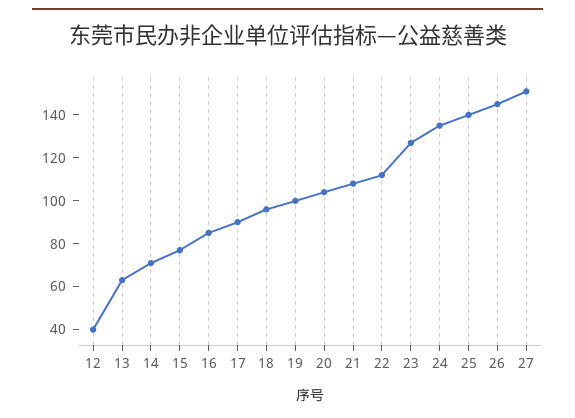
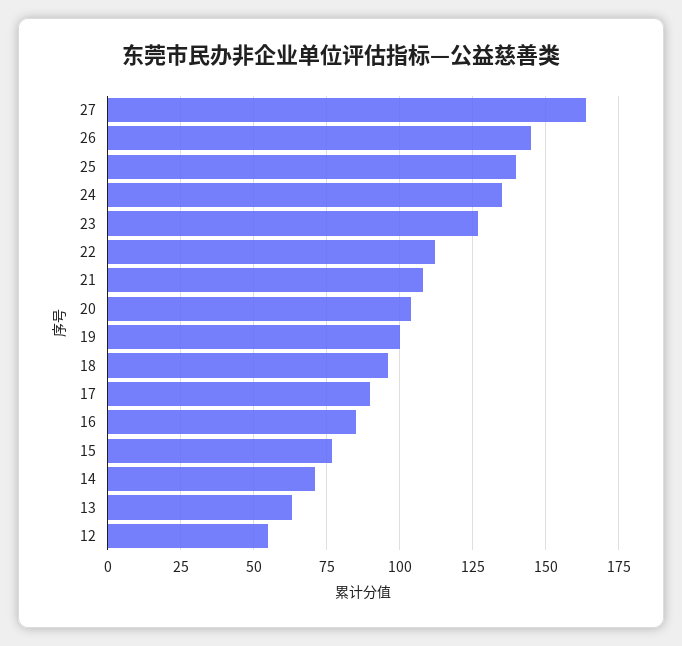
12: 40 -> 55
27: 150 -> 165

